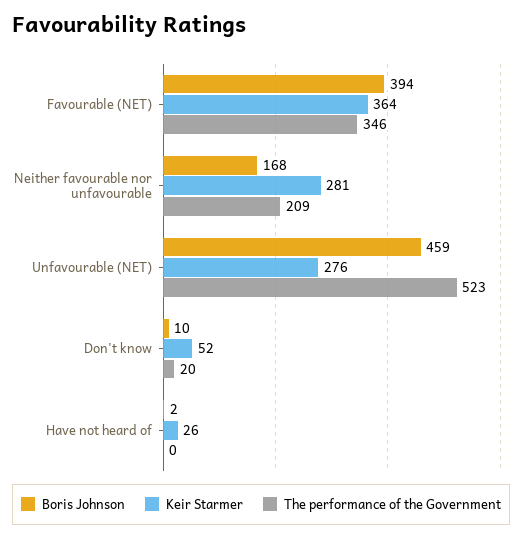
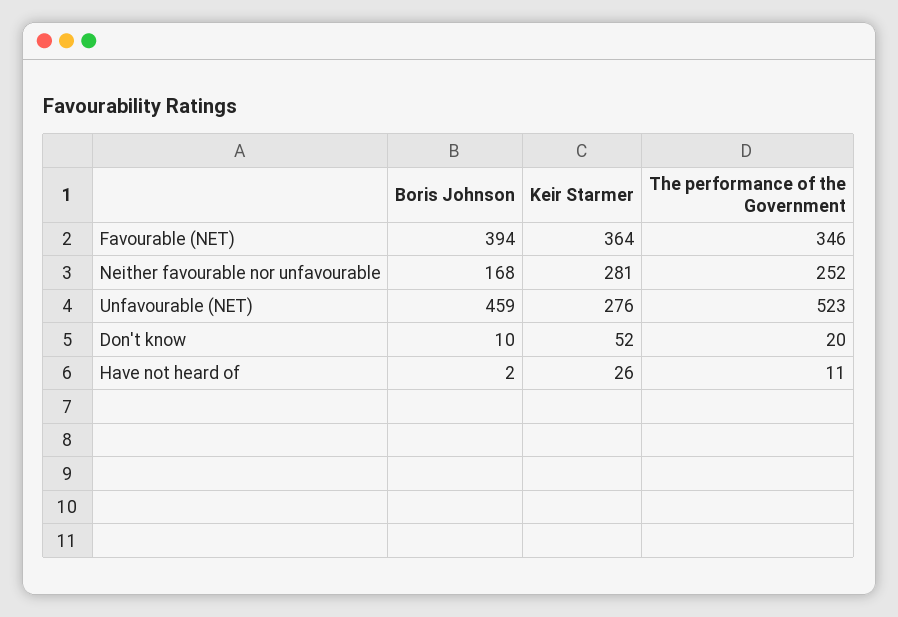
The performance of the Government, Neither favourable nor unfavourable: 209 -> 252
The performance of the Government, Have not heard of: 0 -> 11

